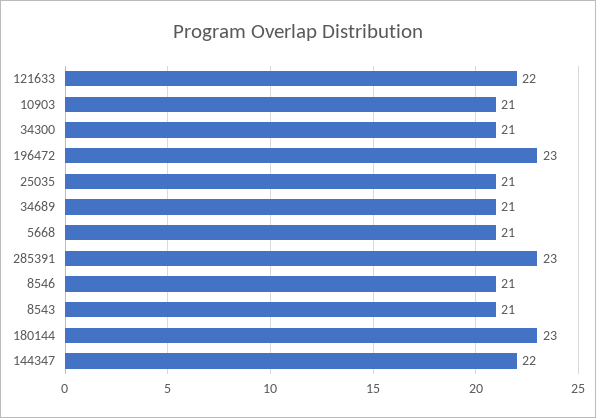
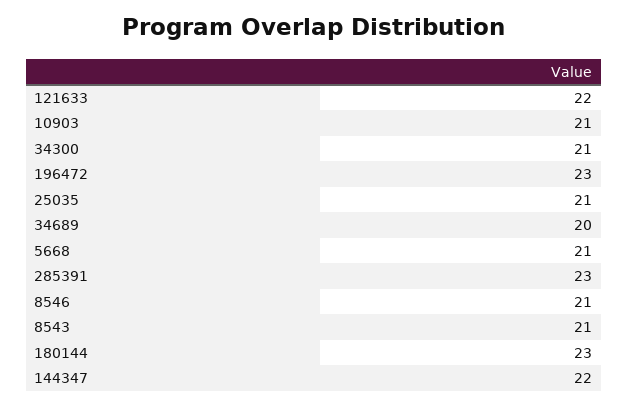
34689: 21 -> 20

